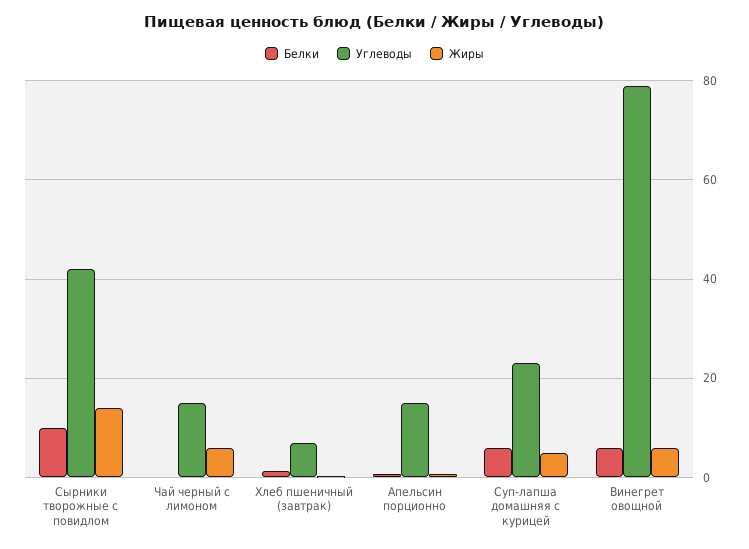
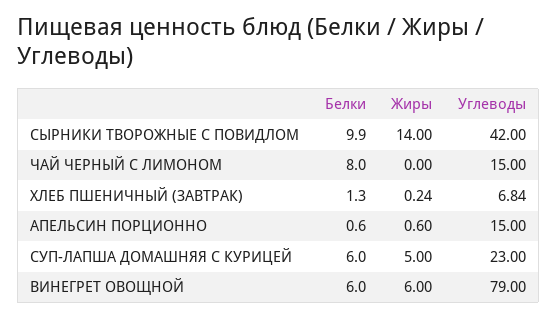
Белки, Чай черный с лимоном: 0 -> 8
Жиры, Чай черный с лимоном: 6 -> 0

